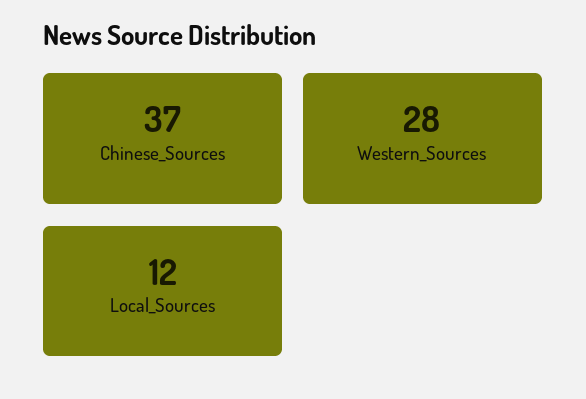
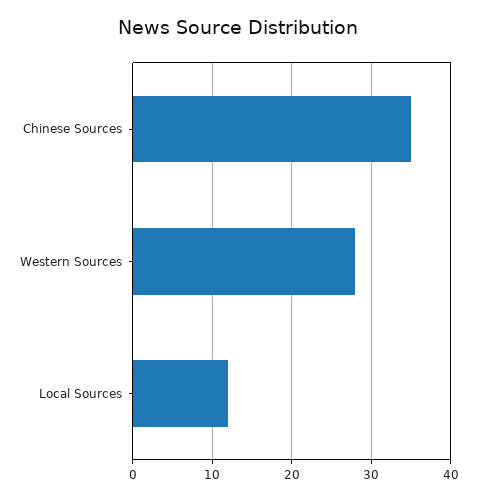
Chinese_Sources: 37 -> 35

